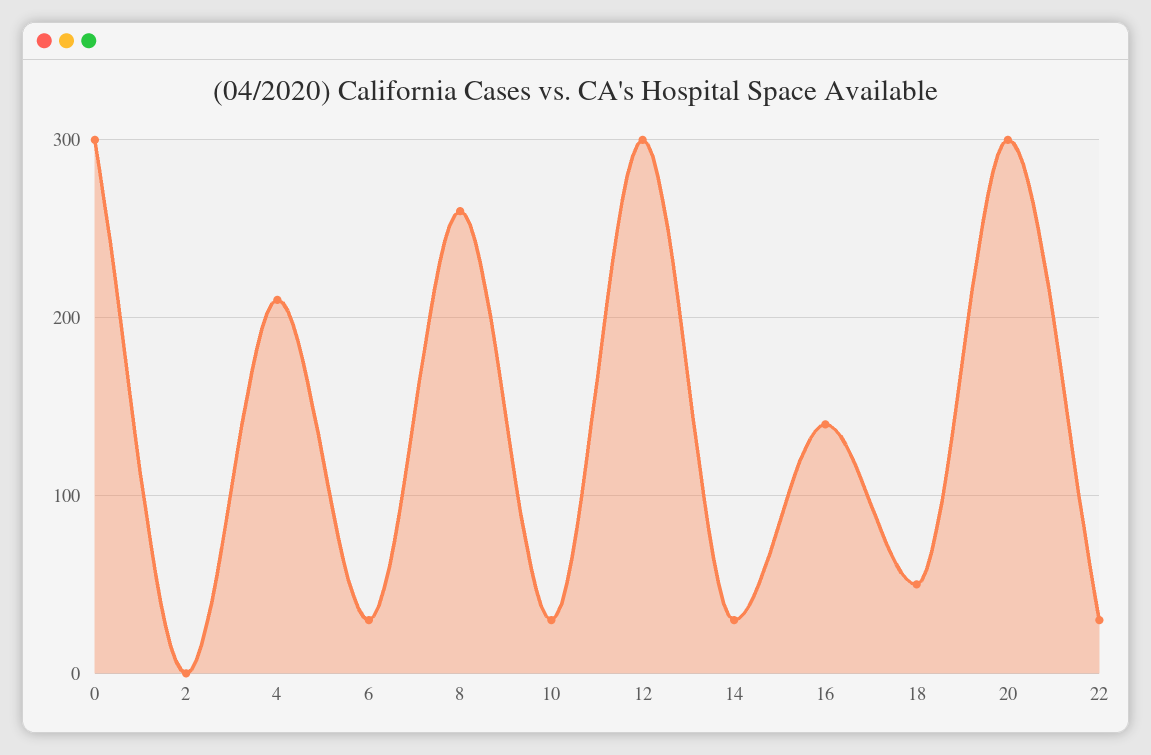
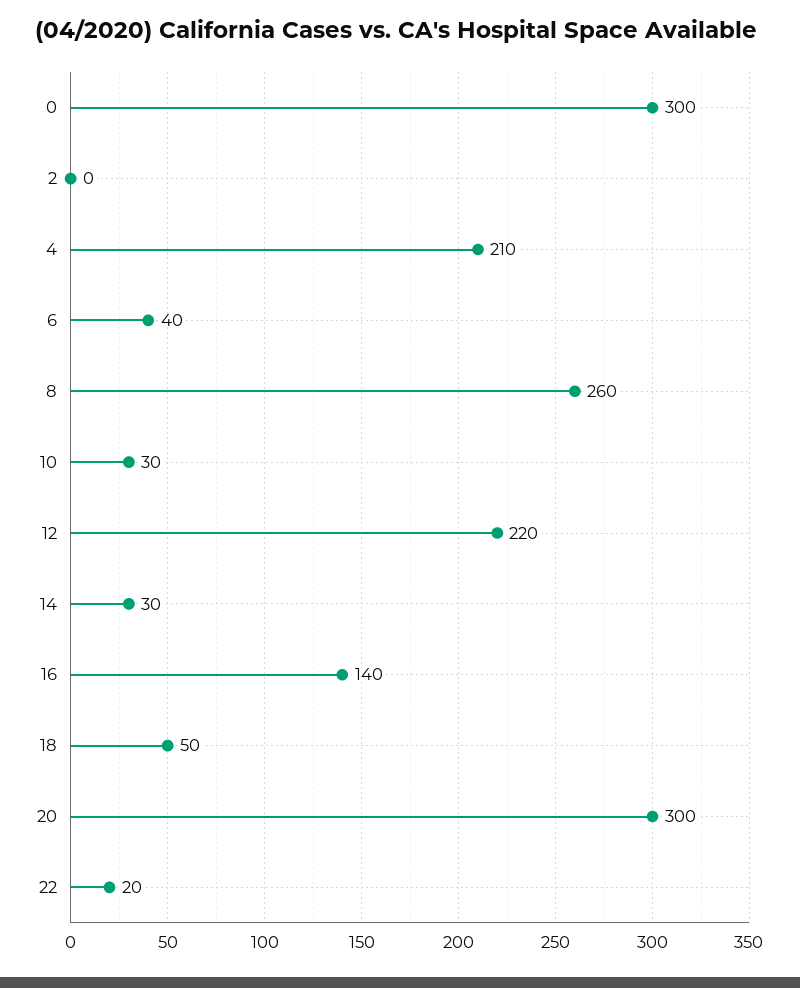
6: 30 -> 40
12: 300 -> 220
22: 30 -> 20

